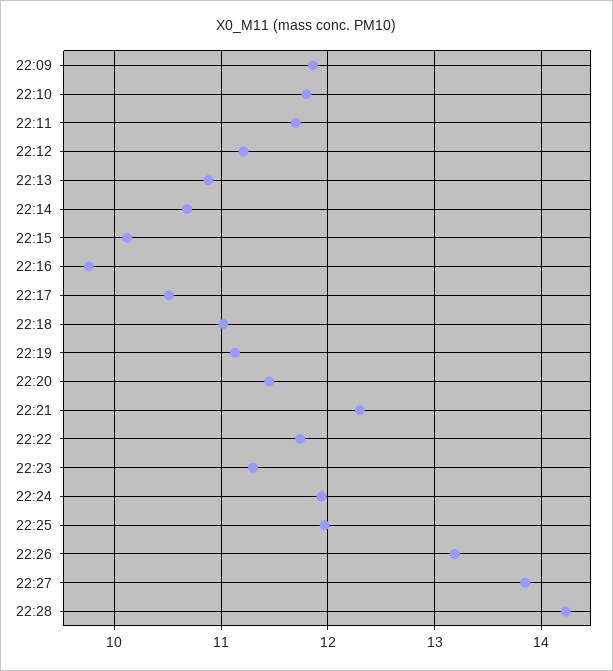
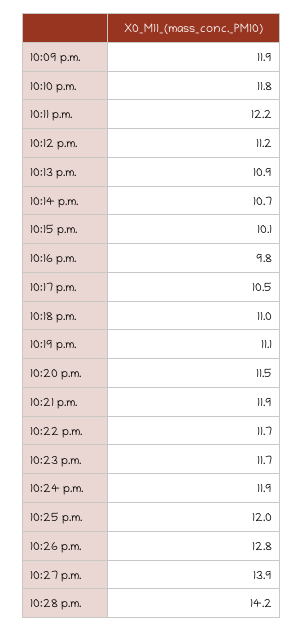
22:11: 11.7 -> 12.2
22:21: 12.3 -> 11.9
22:23: 11.3 -> 11.7
22:26: 13.2 -> 12.8

